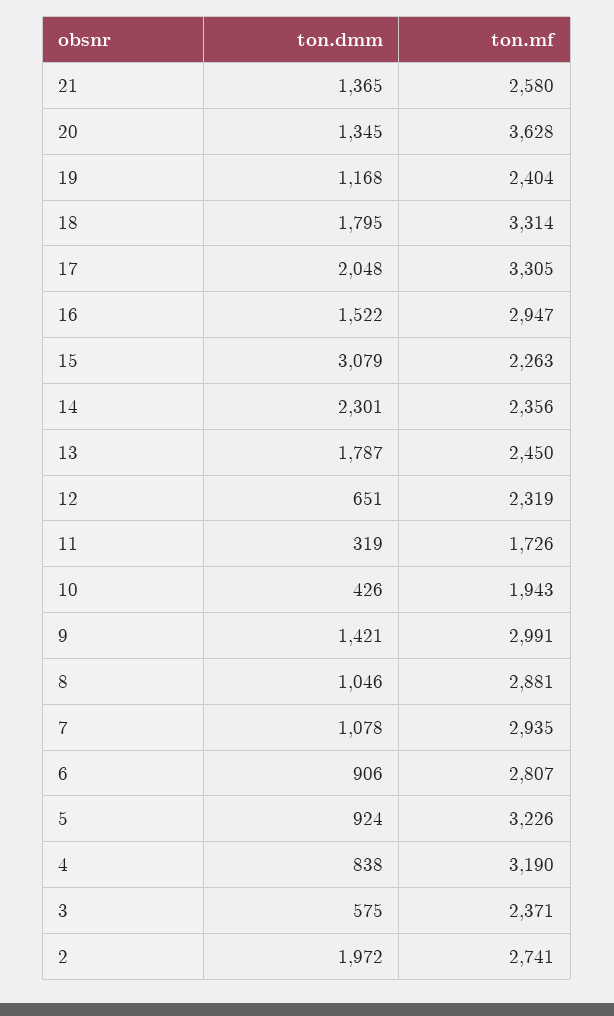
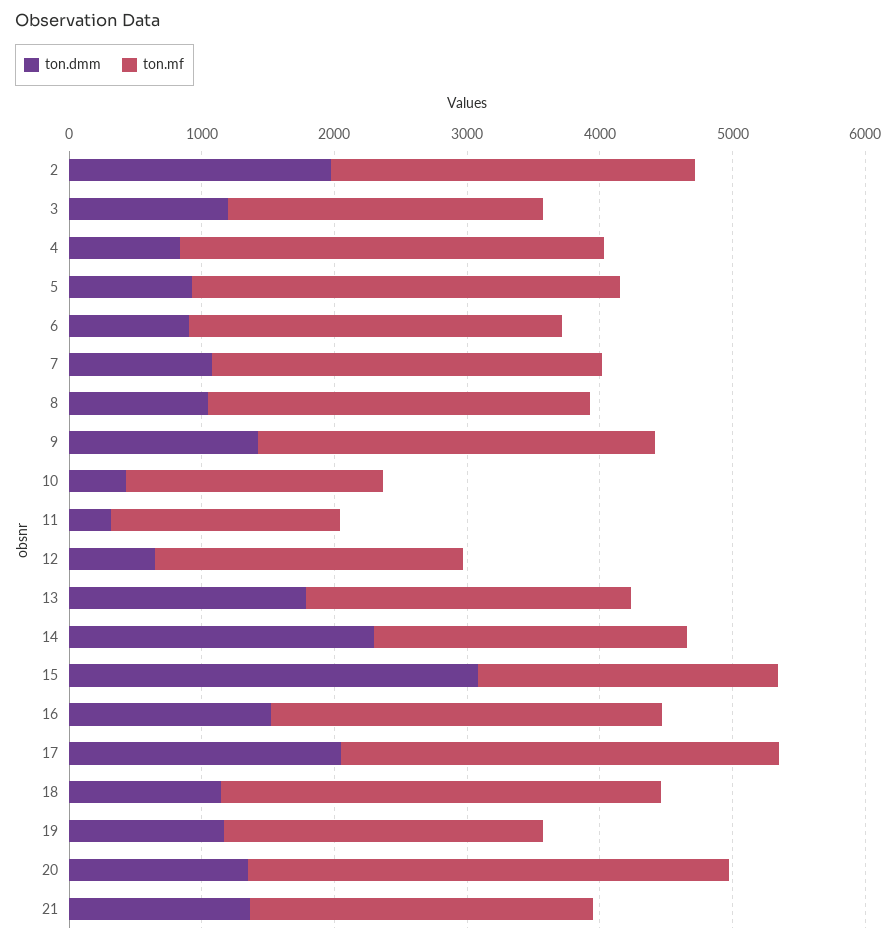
ton.dmm, 18: 1795 -> 1200
ton.dmm, 3: 575 -> 1200

